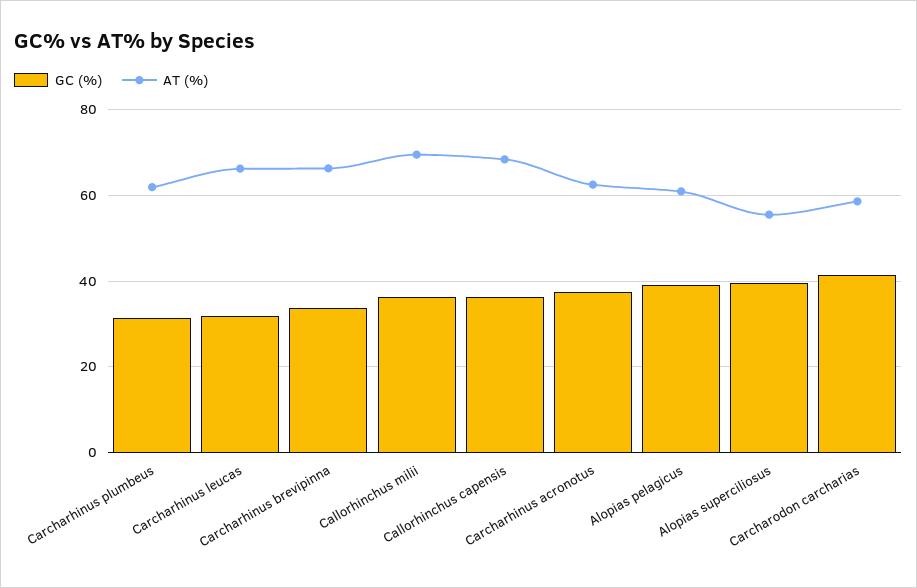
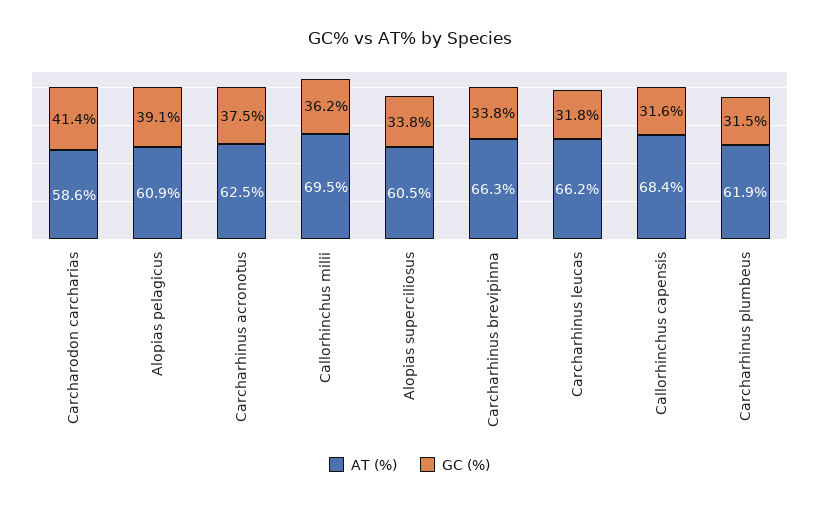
GC (%), Callorhinchus capensis: 36 -> 31.6
GC (%), Alopias superciliosus: 40 -> 33.8
AT (%), Alopias superciliosus: 56 -> 60.5

